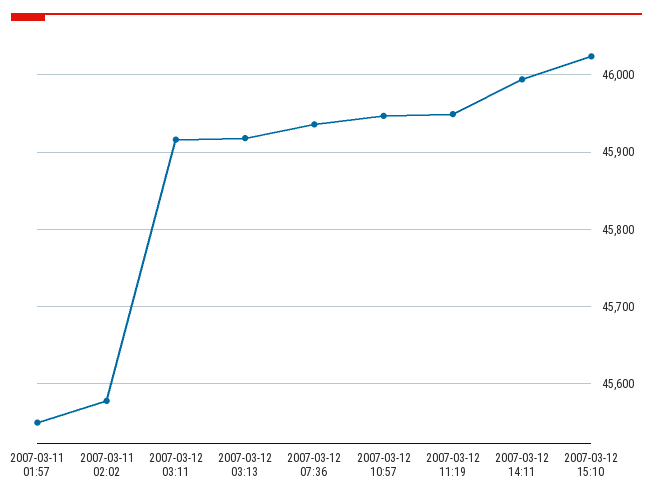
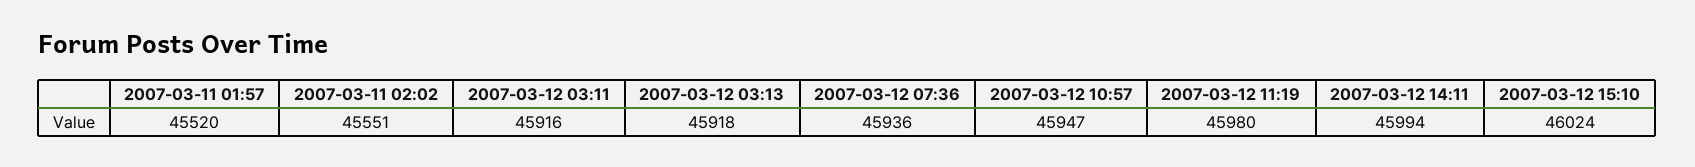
2007-03-11 01:57: 45550 -> 45520
2007-03-11 02:02: 45580 -> 45551
2007-03-12 11:19: 45950 -> 45980

